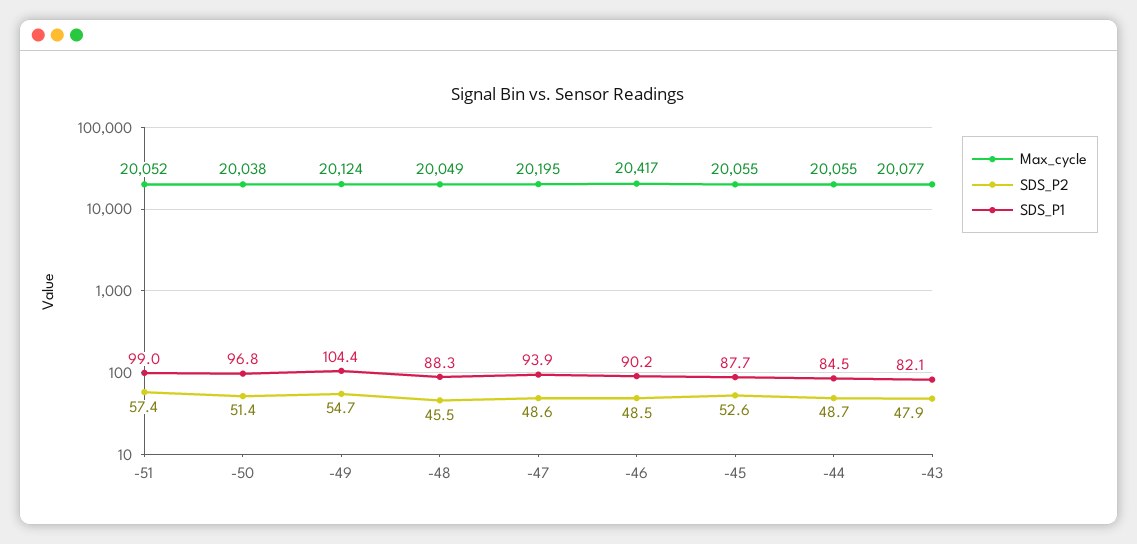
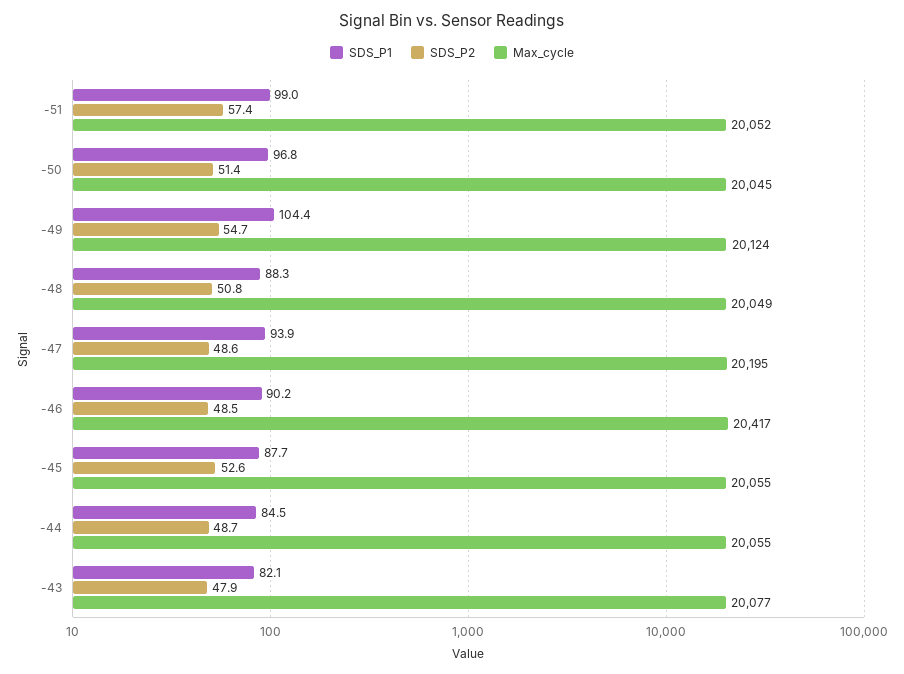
Max_cycle, -50: 20038 -> 20045
SDS_P2, -48: 45.5 -> 50.8

